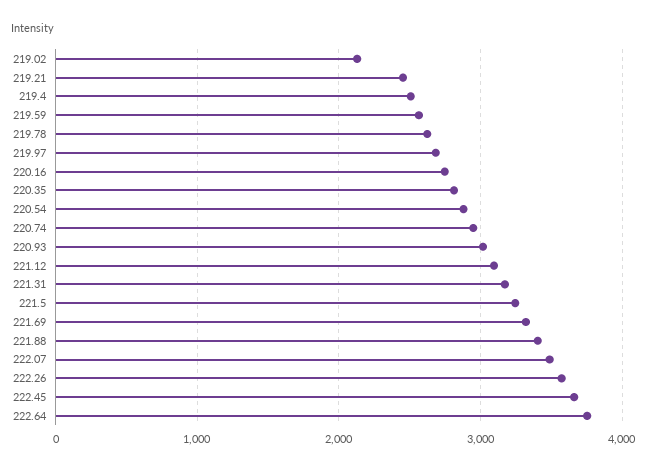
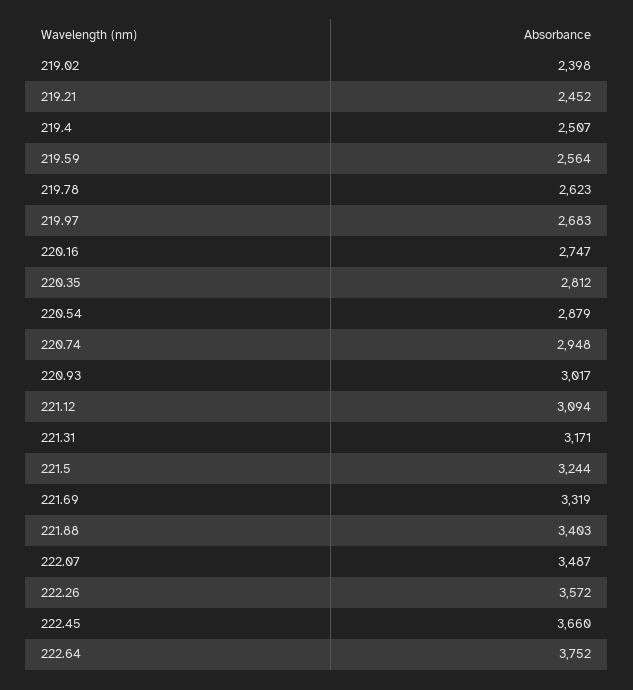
219.02: 2100 -> 2398

